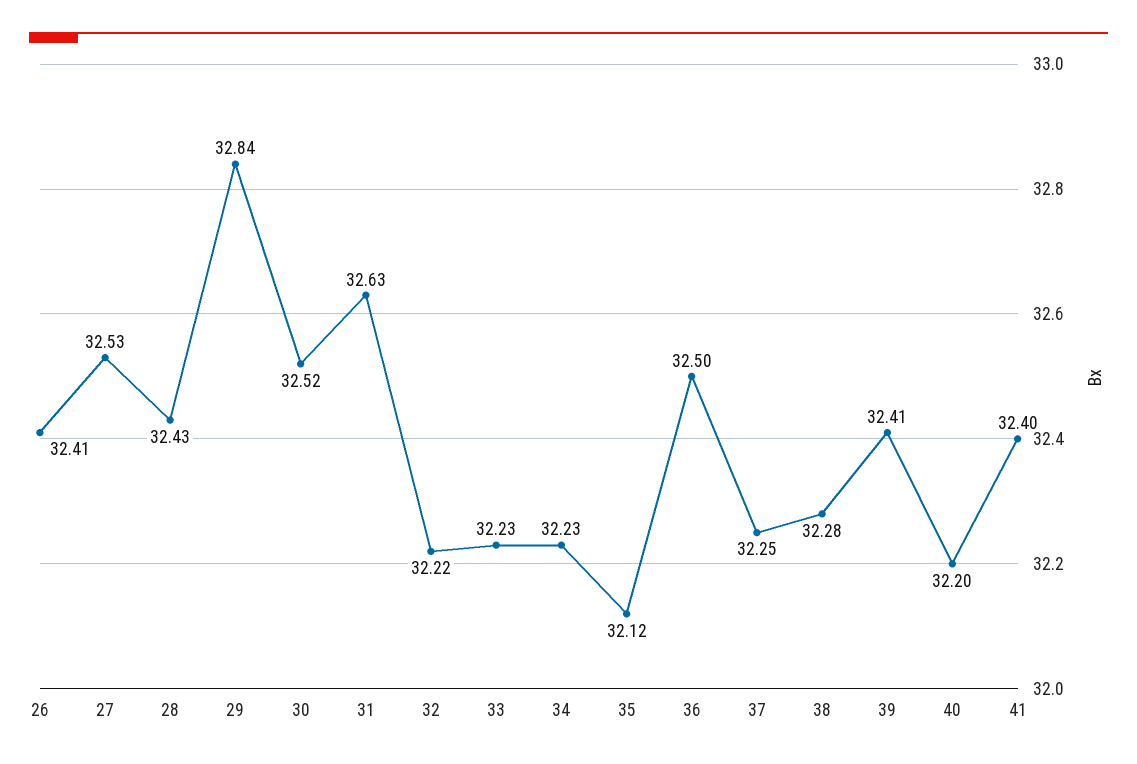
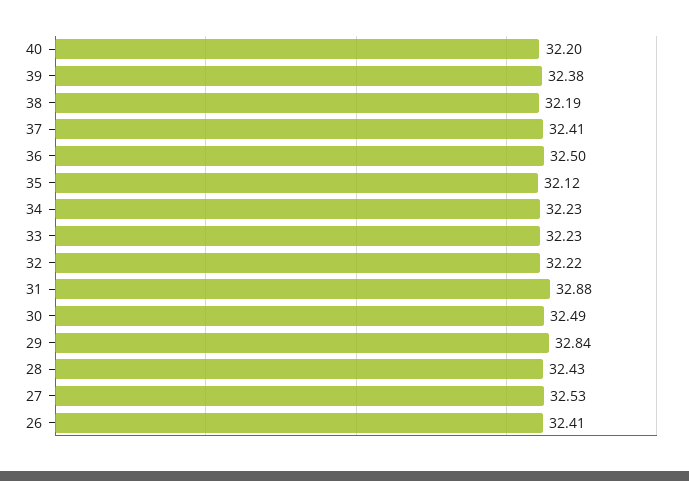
30: 32.52 -> 32.49
31: 32.63 -> 32.88
37: 32.25 -> 32.41
38: 32.28 -> 32.19
39: 32.41 -> 32.38
41: 32.4 -> none

